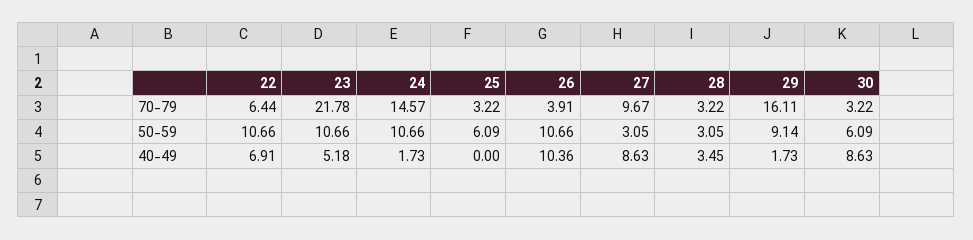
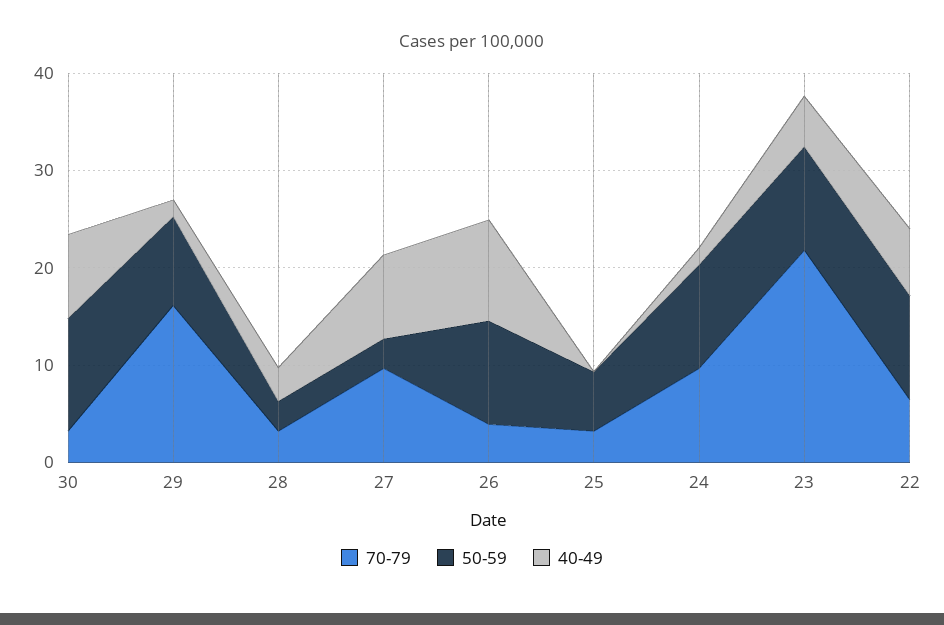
70-79, 24: 14.57 -> 10
50-59, 30: 6.09 -> 12

